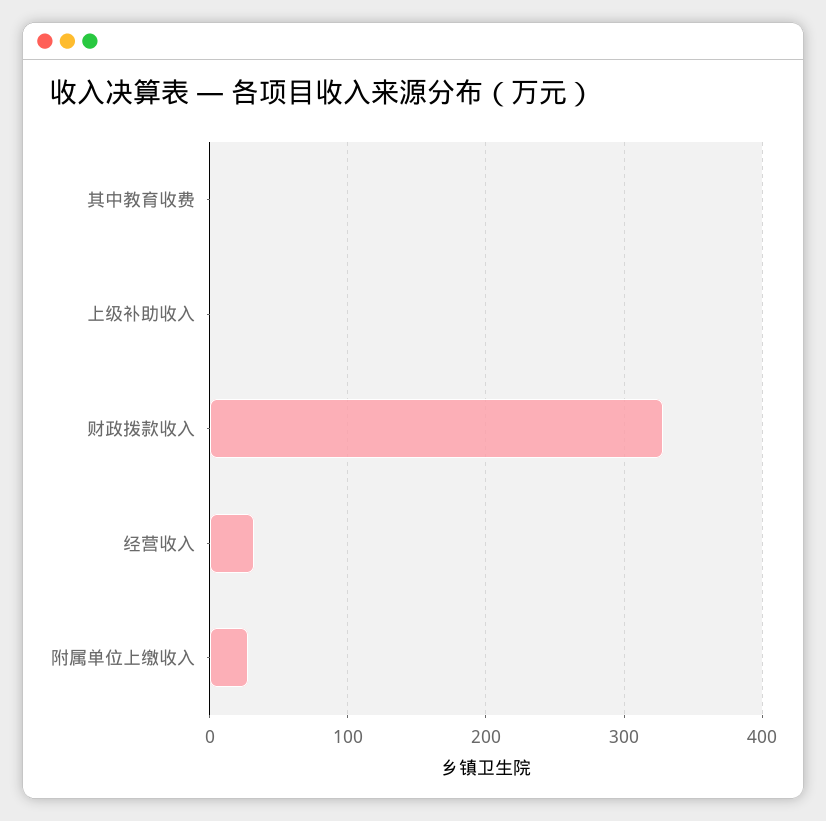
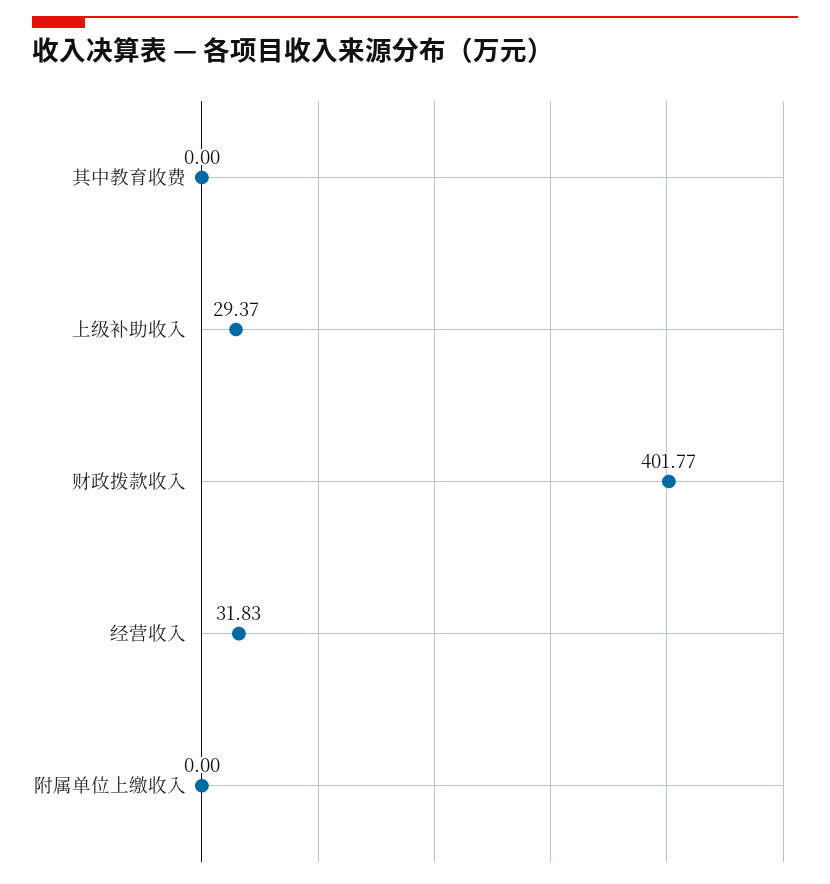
上级补助收入: 0 -> 29.37
财政拨款收入: 330 -> 401.77
附属单位上缴收入: 30 -> 0

